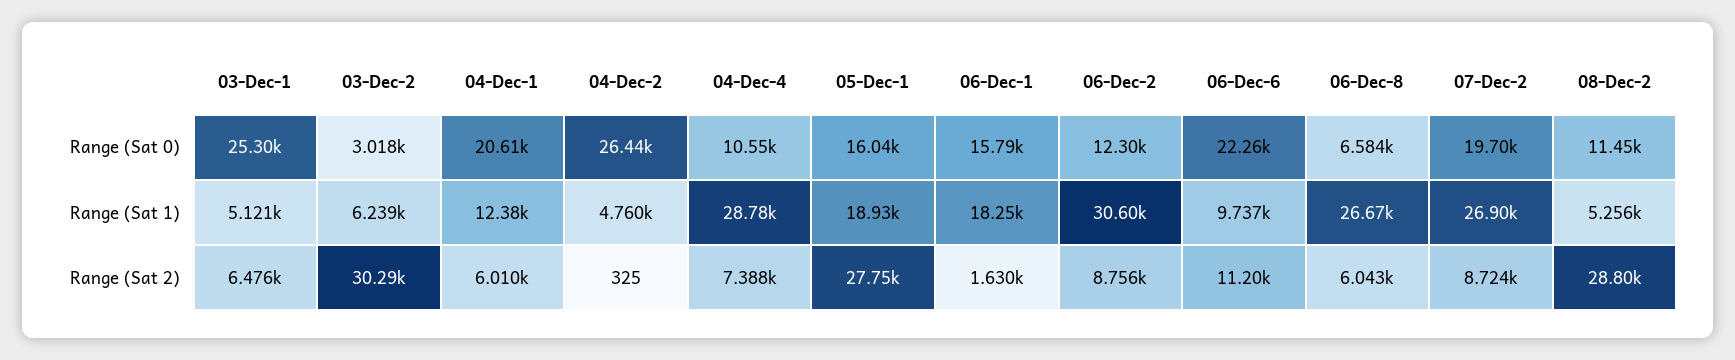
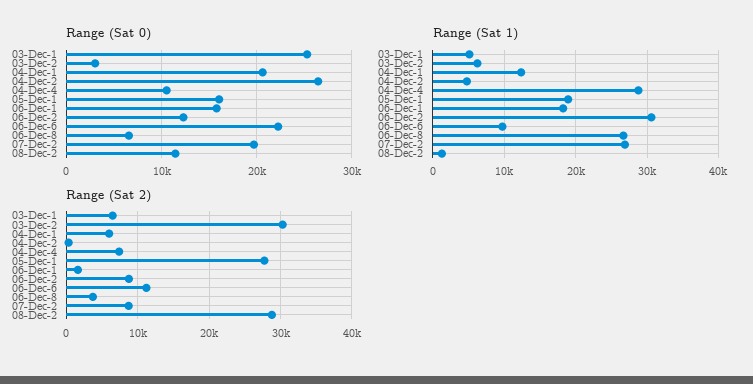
Range (Sat 1), 08-Dec-2: 5256 -> 1000
Range (Sat 2), 06-Dec-8: 6043 -> 4000

